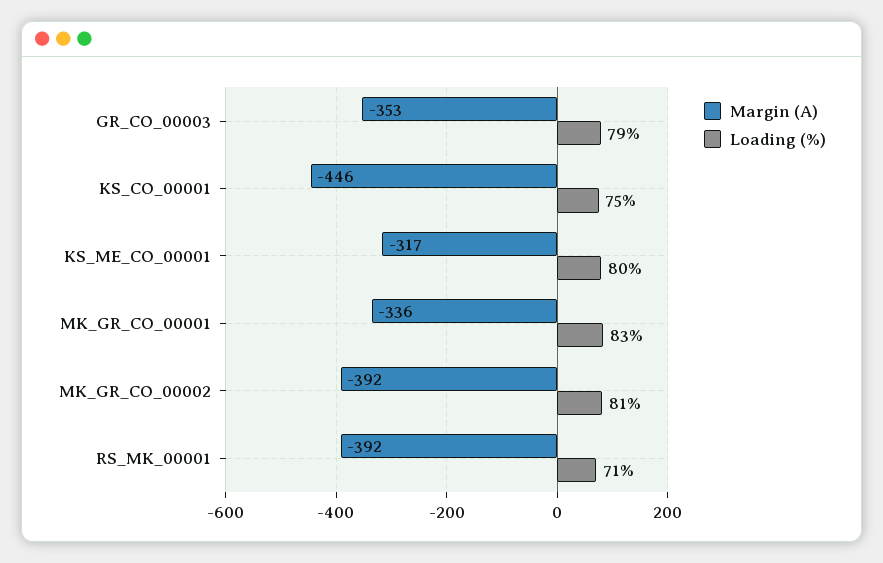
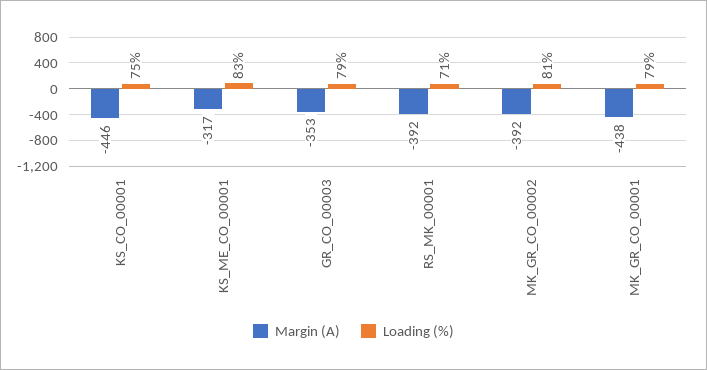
Loading (%), KS_ME_CO_00001: 80 -> 83
Margin (A), MK_GR_CO_00001: -336 -> -438
Loading (%), MK_GR_CO_00001: 83 -> 79

